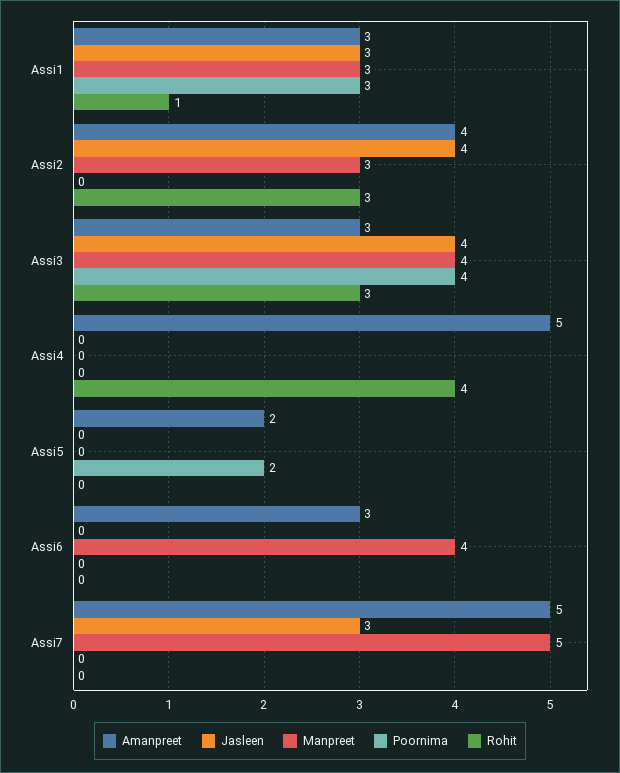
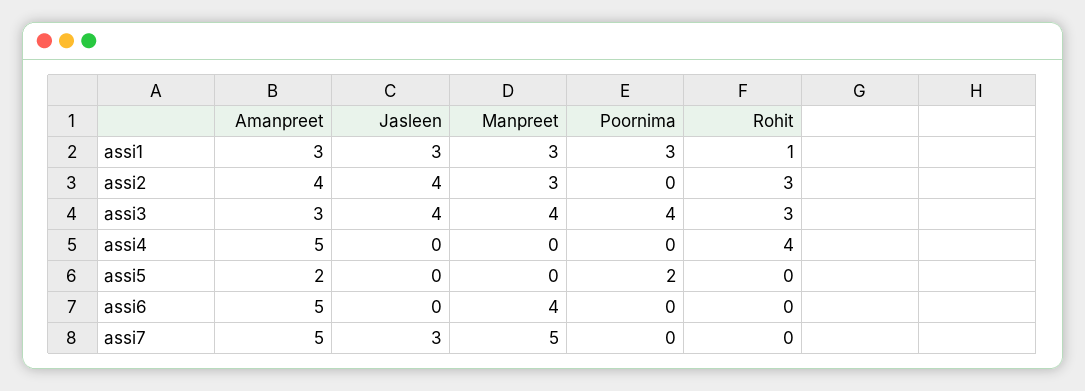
Amanpreet, Assi6: 3 -> 5

